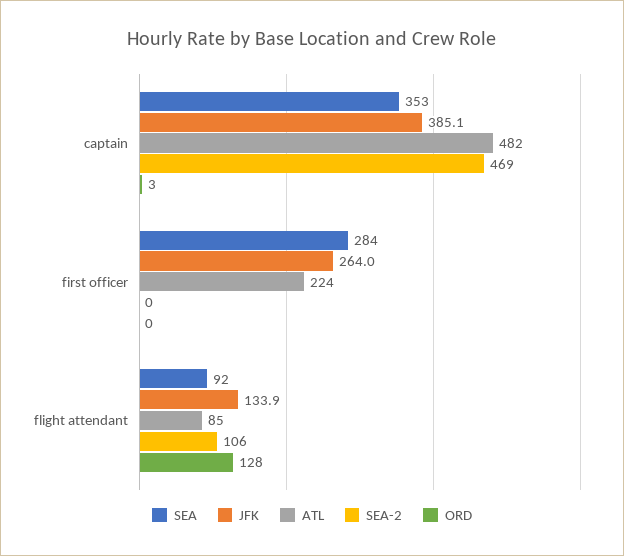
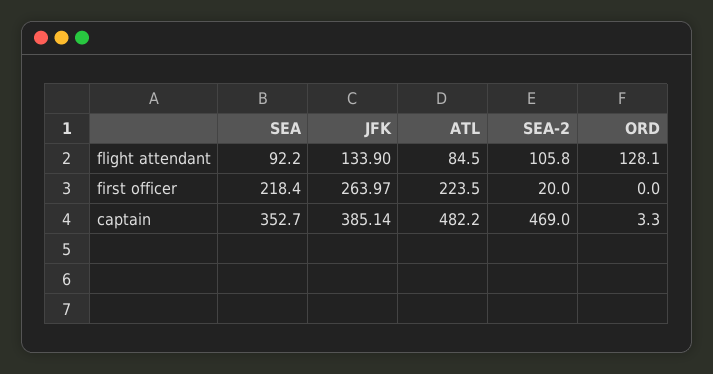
SEA, first officer: 284 -> 218.4
SEA-2, first officer: 0 -> 20

